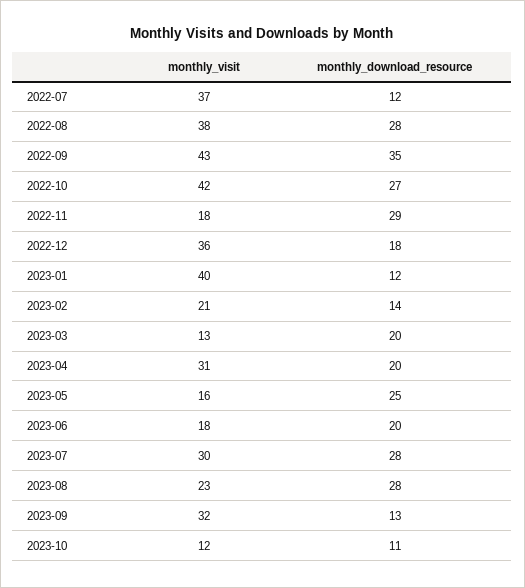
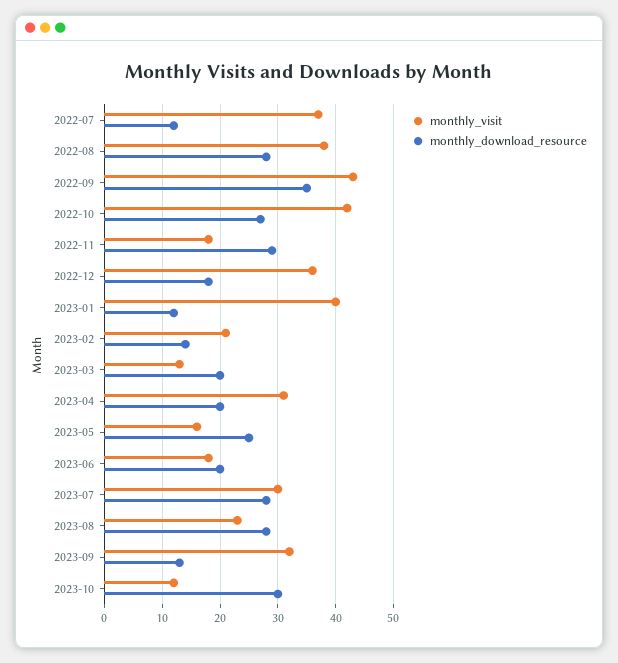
monthly_download_resource, 2023-10: 11 -> 30

